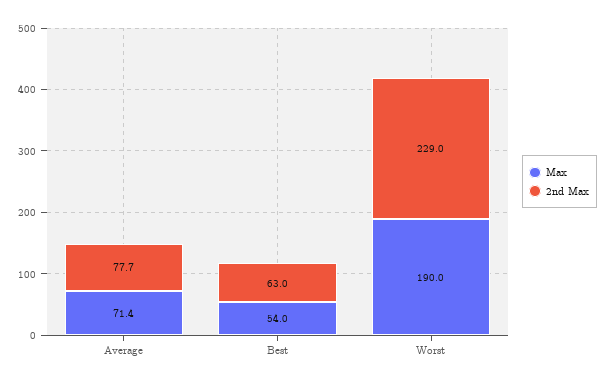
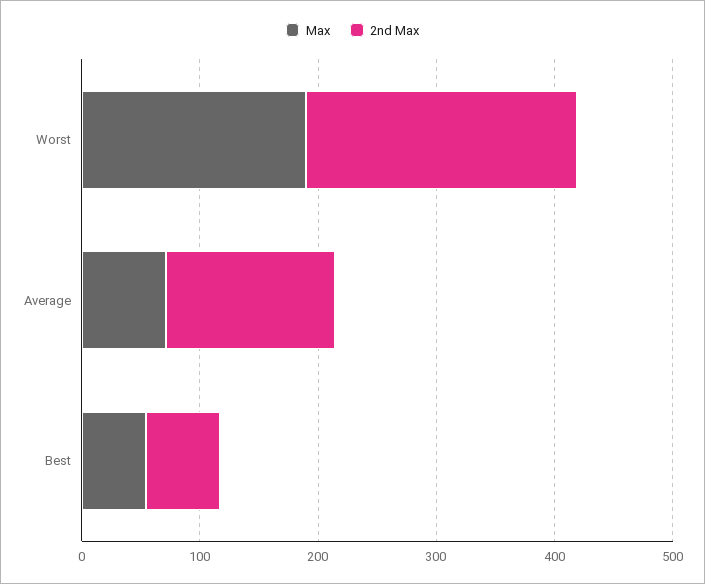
2nd Max, Average: 77.7 -> 140

